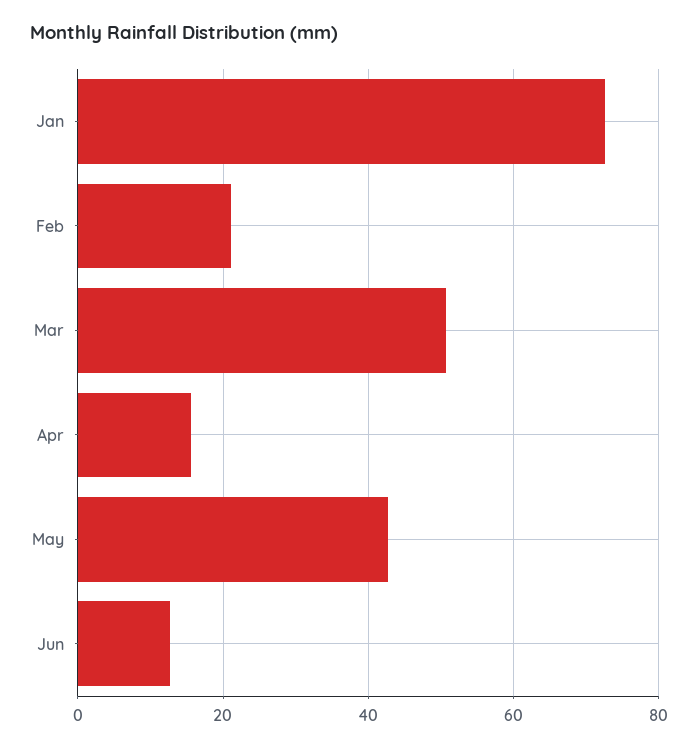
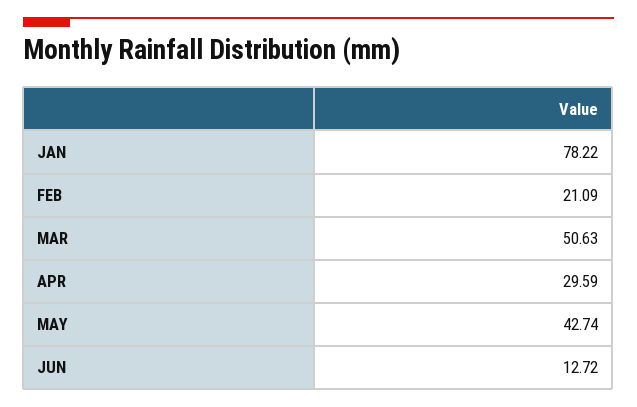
Jan: 72 -> 78.22
Apr: 16 -> 29.59

